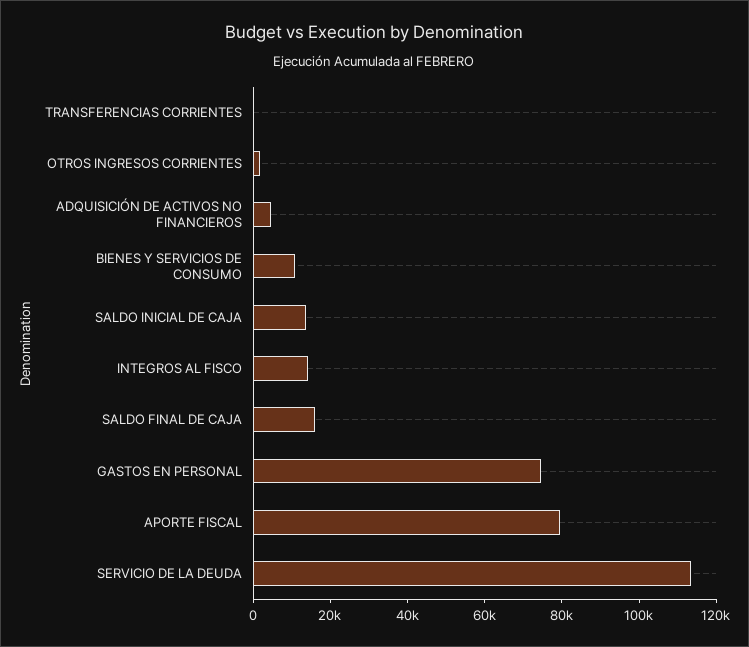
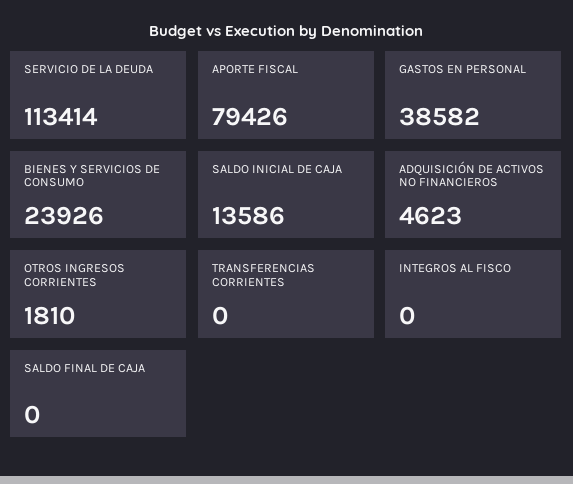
BIENES Y SERVICIOS DE CONSUMO: 10000 -> 23926
INTEGROS AL FISCO: 15000 -> 0
SALDO FINAL DE CAJA: 15000 -> 0
GASTOS EN PERSONAL: 75000 -> 38582

